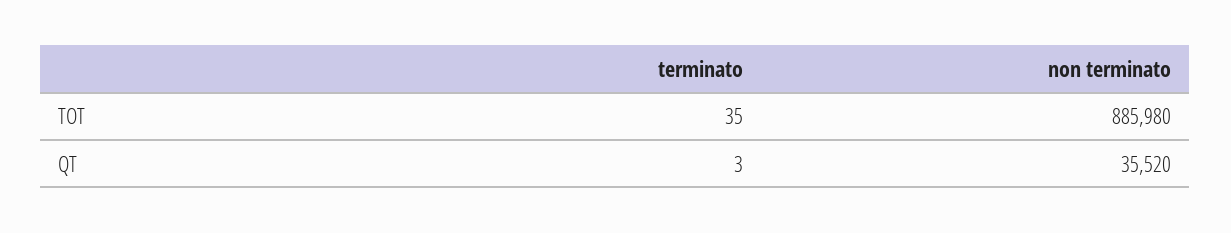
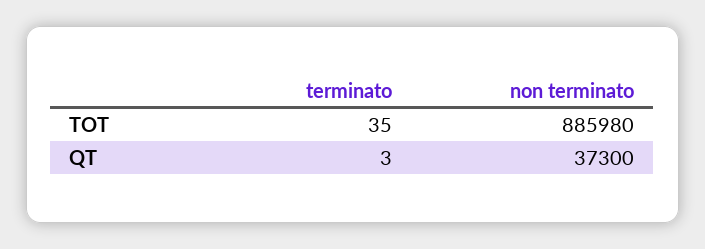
non terminato, QT: 35520 -> 37300

